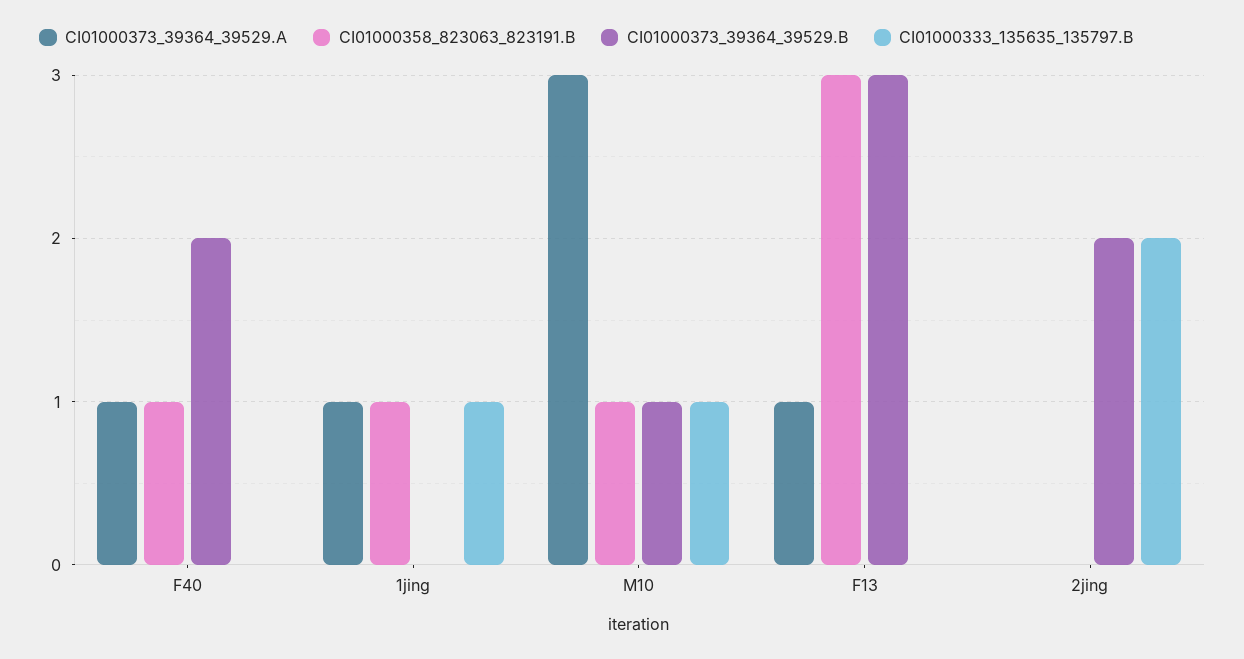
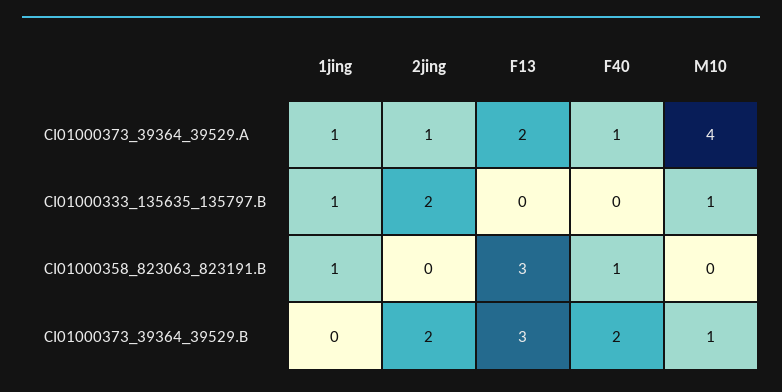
CI01000373_39364_39529.A, M10: 3 -> 4
CI01000358_823063_823191.B, M10: 1 -> 0
CI01000373_39364_39529.A, F13: 1 -> 2
CI01000373_39364_39529.A, 2jing: 0 -> 1

